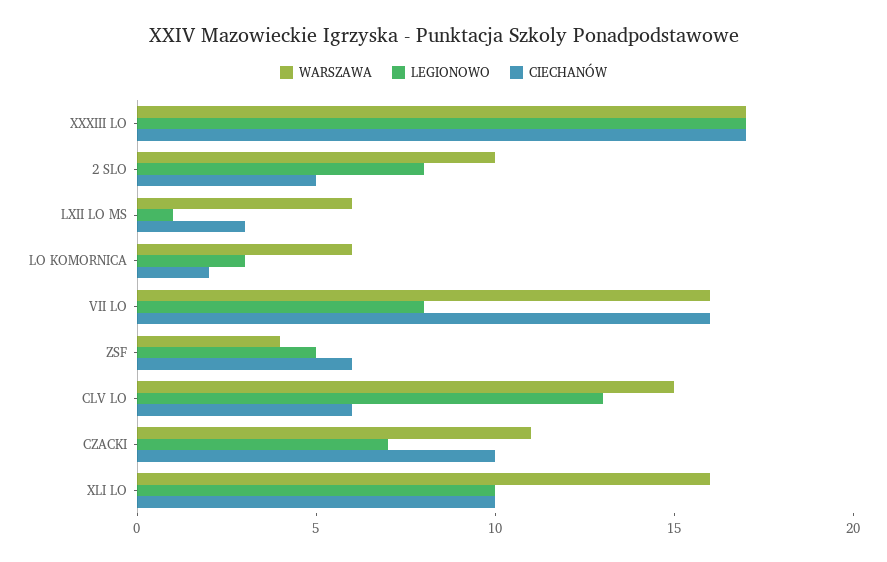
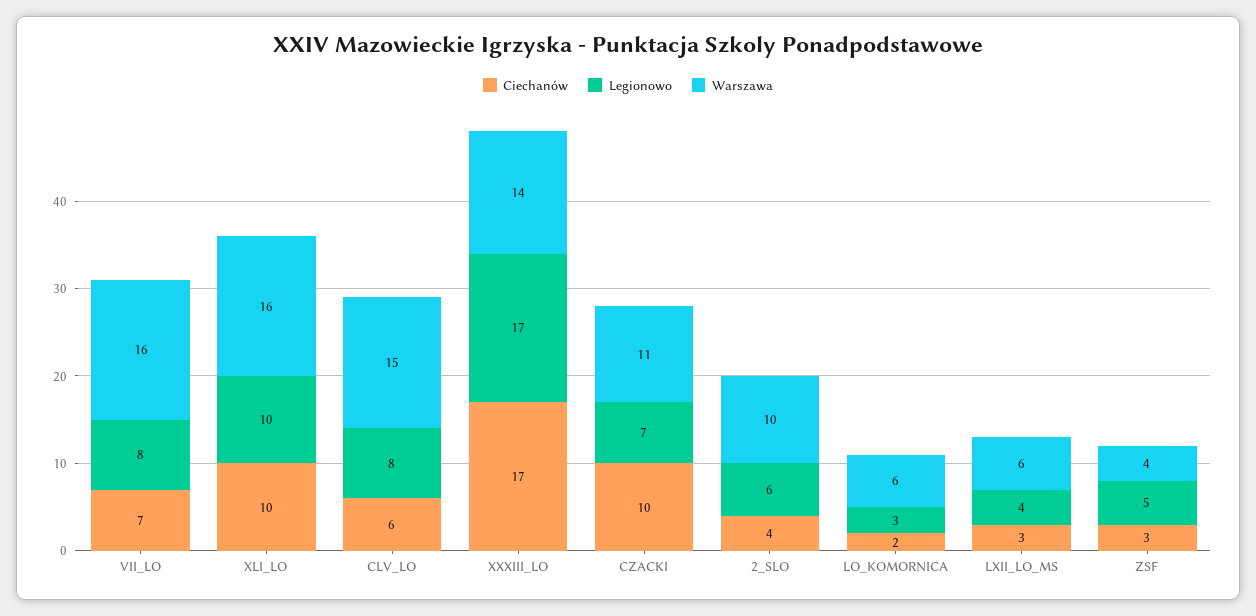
WARSZAWA, XXXIII LO: 17 -> 14
LEGIONOWO, 2 SLO: 8 -> 6
CIECHANÓW, 2 SLO: 5 -> 4
LEGIONOWO, LXII LO MS: 1 -> 4
CIECHANÓW, VII LO: 16 -> 7
CIECHANÓW, ZSF: 6 -> 3
LEGIONOWO, CLV LO: 13 -> 8

